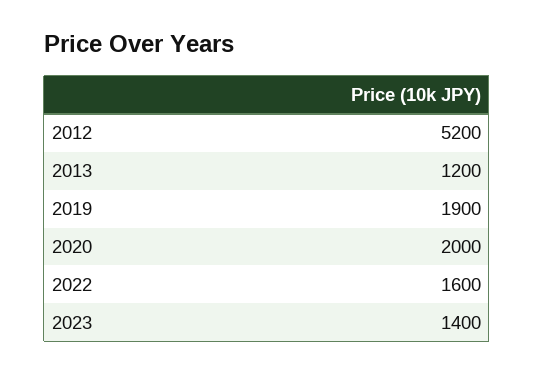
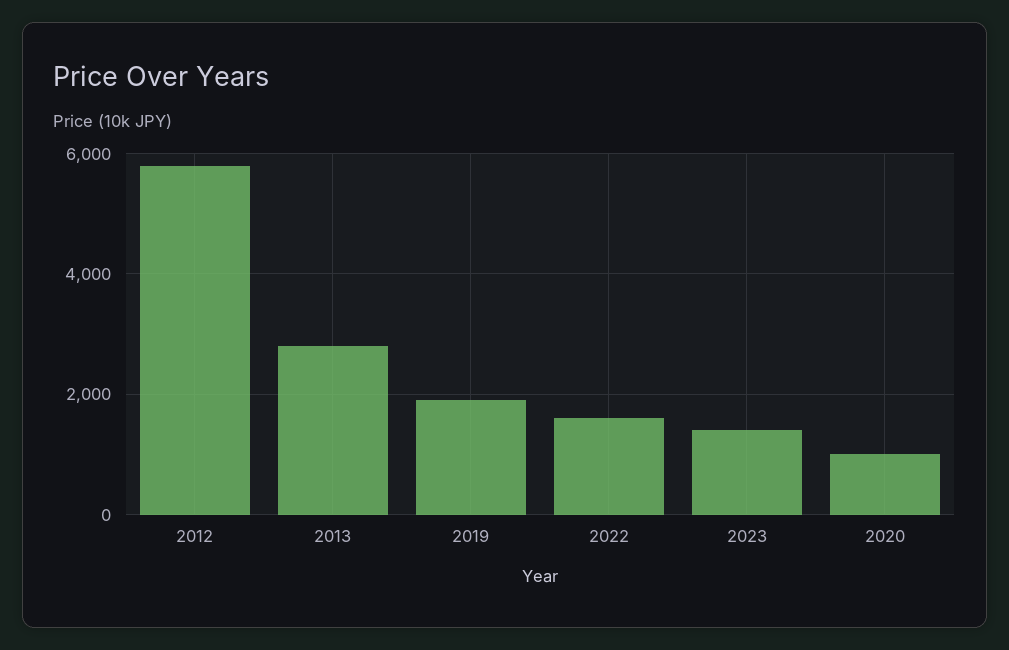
2012: 5200 -> 5800
2013: 1200 -> 2800
2020: 2000 -> 1000

